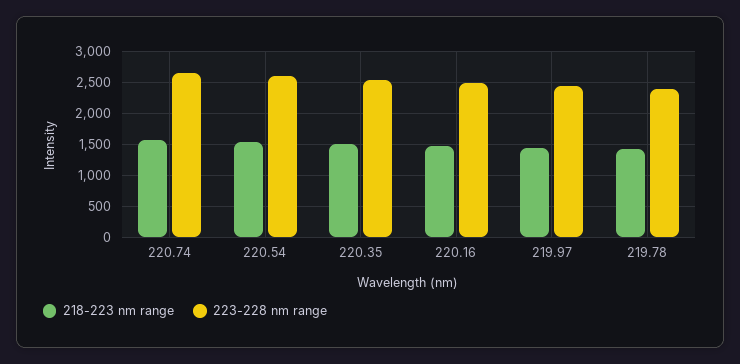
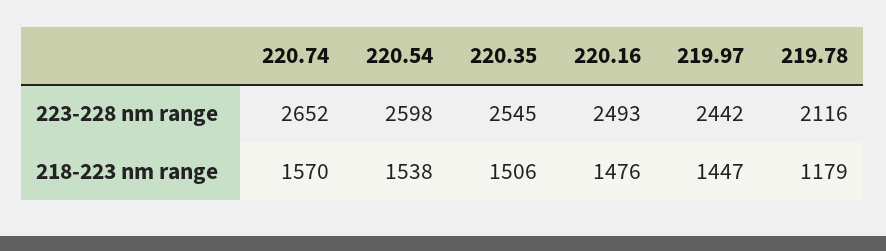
218-223 nm range, 219.78: 1400 -> 1179
223-228 nm range, 219.78: 2400 -> 2116

